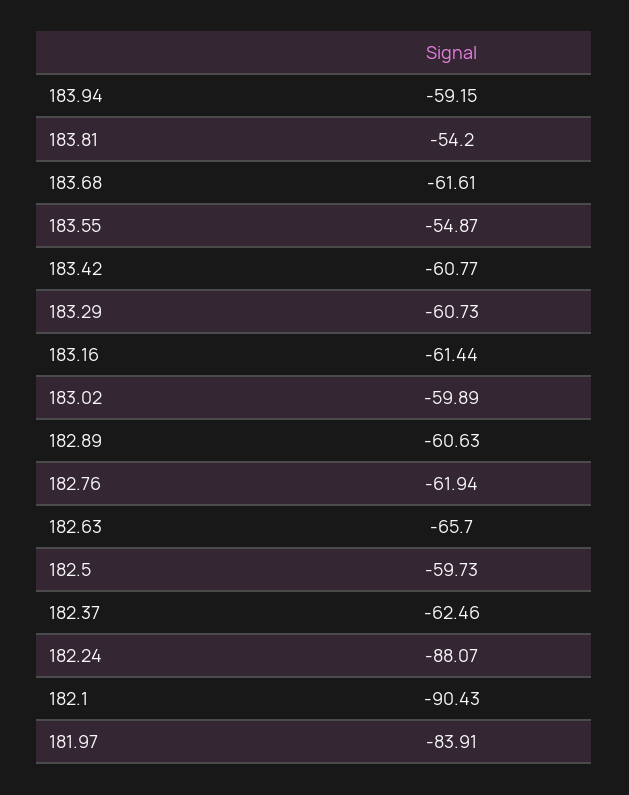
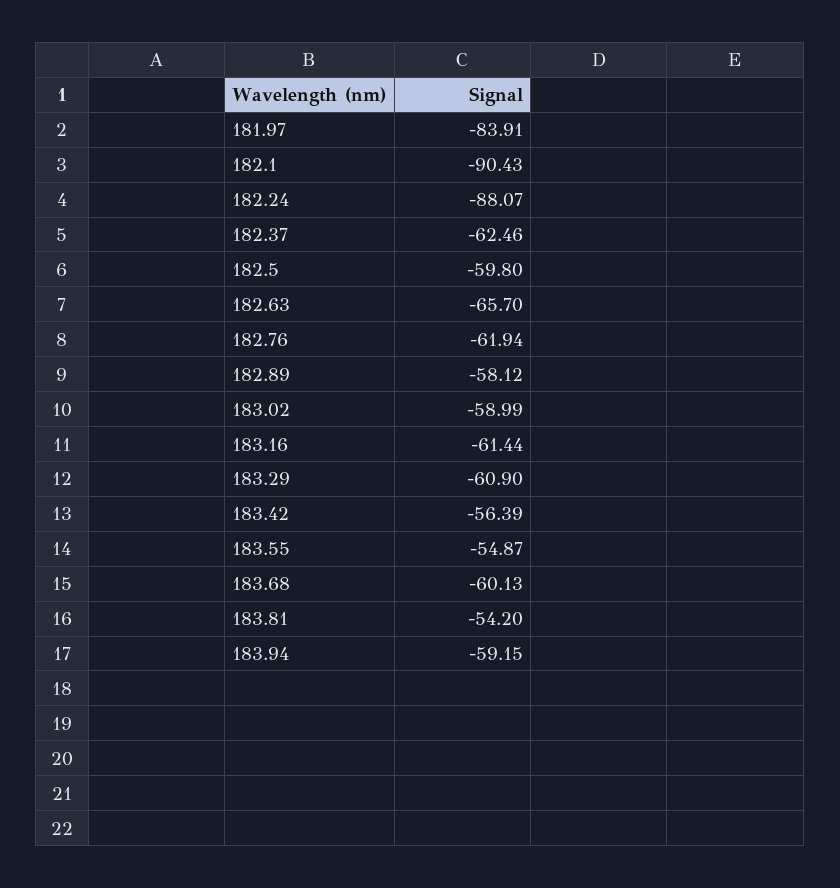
183.68: -61.61 -> -60.13
183.42: -60.77 -> -56.39
183.29: -60.73 -> -60.9
183.02: -59.89 -> -58.99
182.89: -60.63 -> -58.12
182.5: -59.73 -> -59.8

